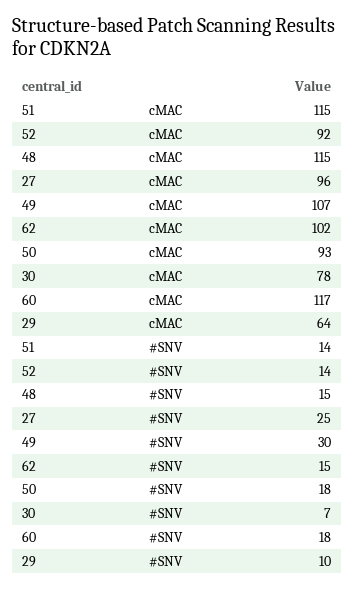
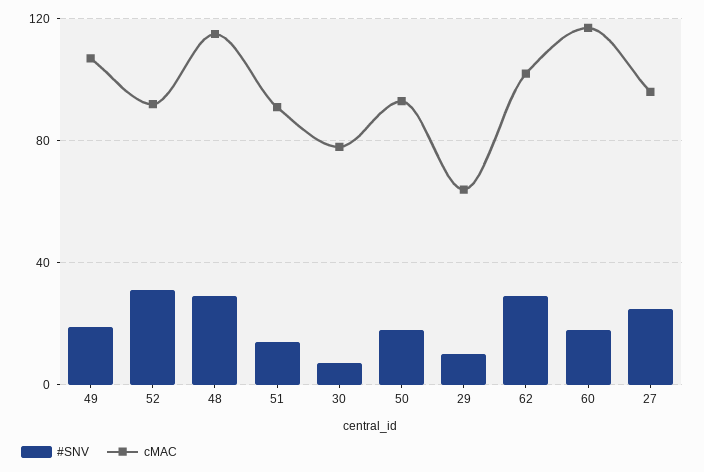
cMAC, 51: 115 -> 90
#SNV, 52: 14 -> 30
#SNV, 48: 15 -> 30
#SNV, 49: 30 -> 20
#SNV, 62: 15 -> 30

